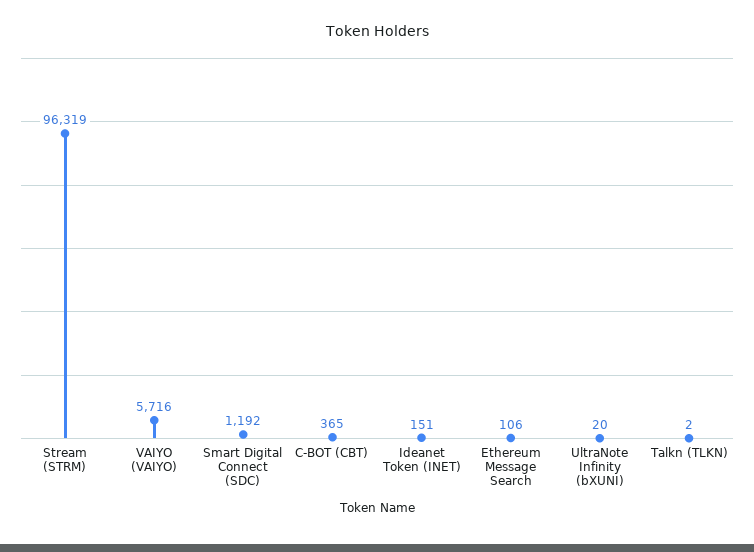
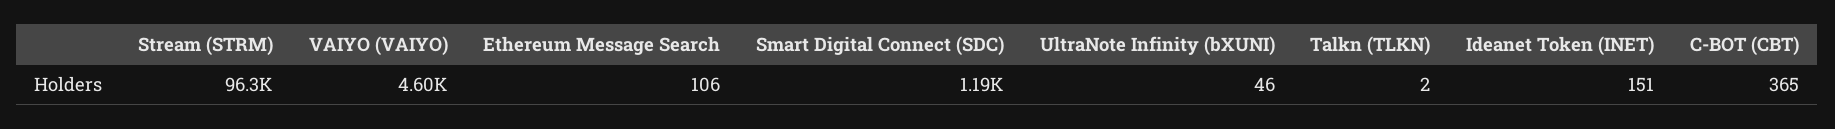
VAIYO (VAIYO): 5716 -> 4600
UltraNote Infinity (bXUNI): 20 -> 46

